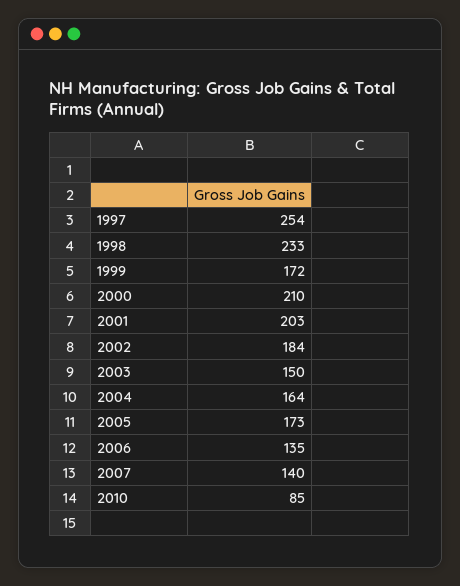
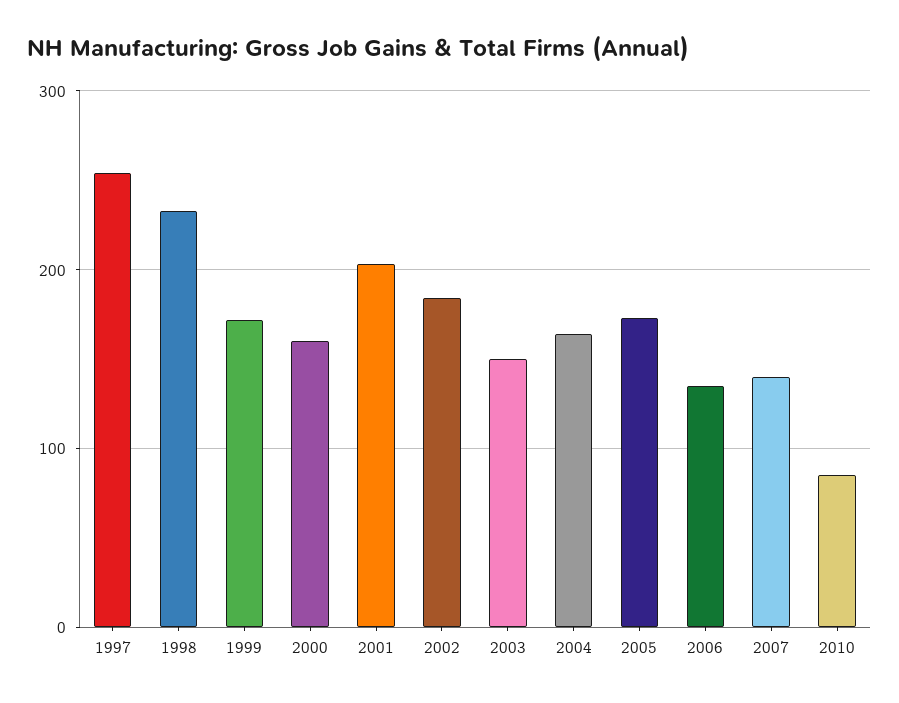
2000: 210 -> 160

